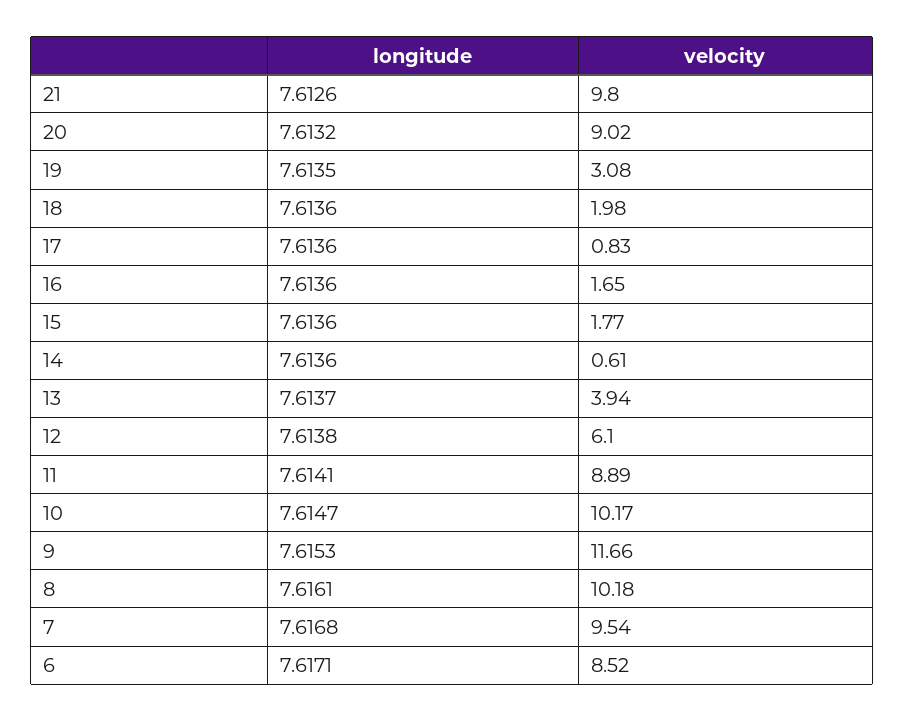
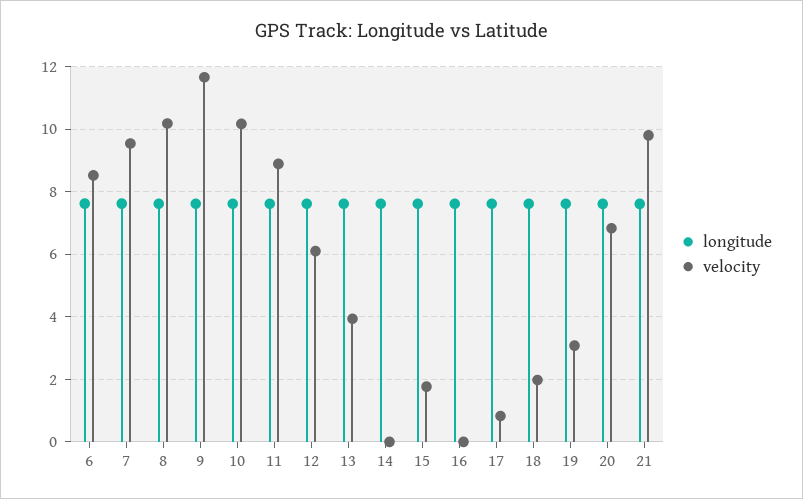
velocity, 20: 9.02 -> 6.8
velocity, 16: 1.65 -> 0
velocity, 14: 0.61 -> 0

